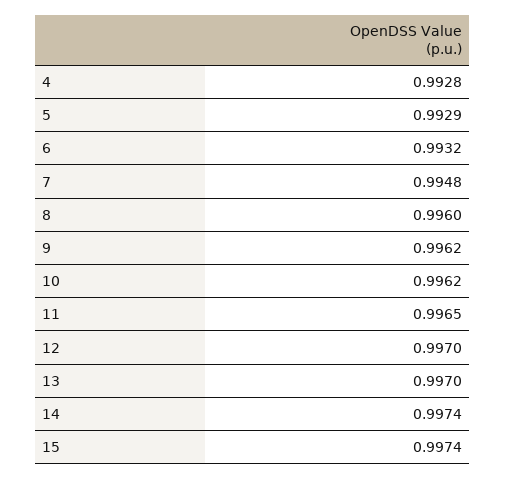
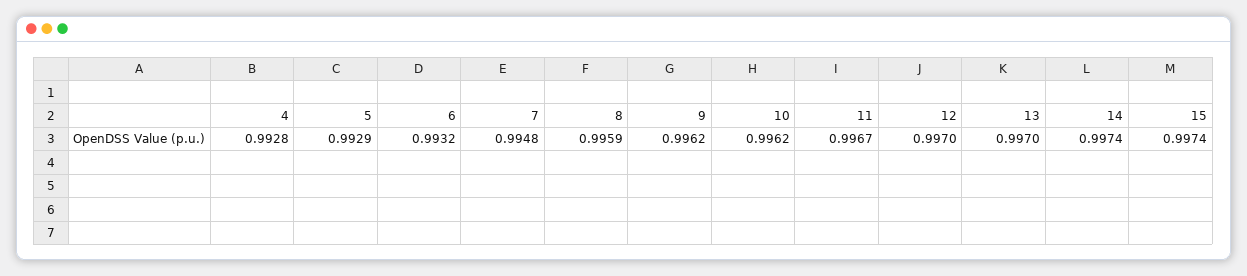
8: 0.996 -> 0.9959
11: 0.9965 -> 0.9967

